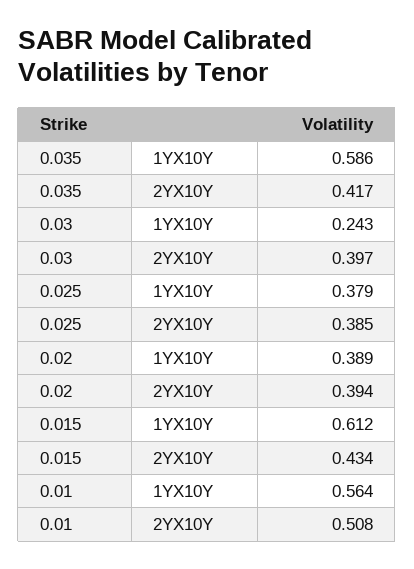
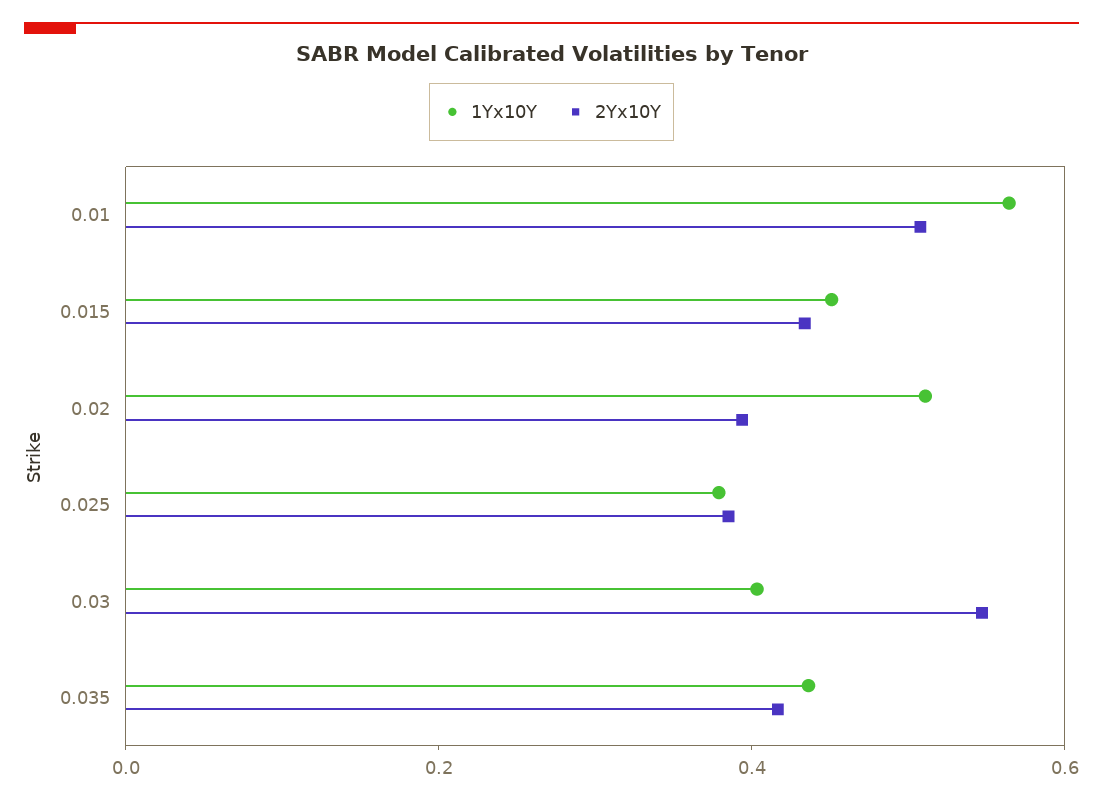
1YX10Y, 0.035: 0.586 -> 0.45
1YX10Y, 0.03: 0.243 -> 0.4
2YX10Y, 0.03: 0.397 -> 0.55
1YX10Y, 0.02: 0.389 -> 0.5
1YX10Y, 0.015: 0.612 -> 0.45

